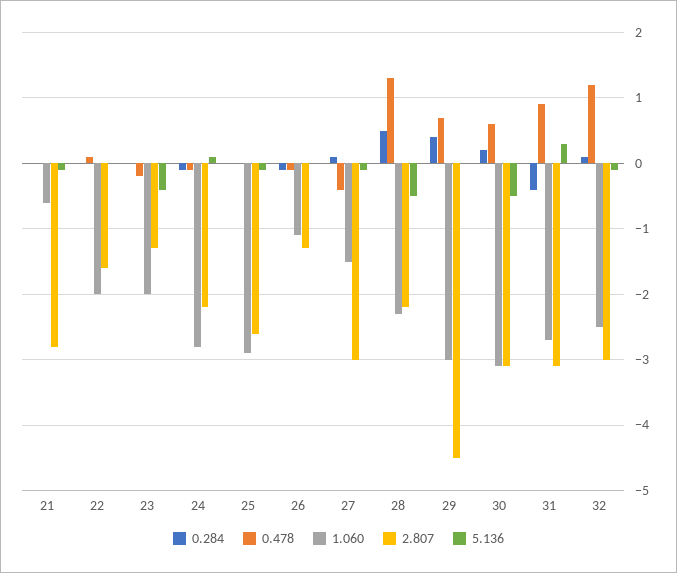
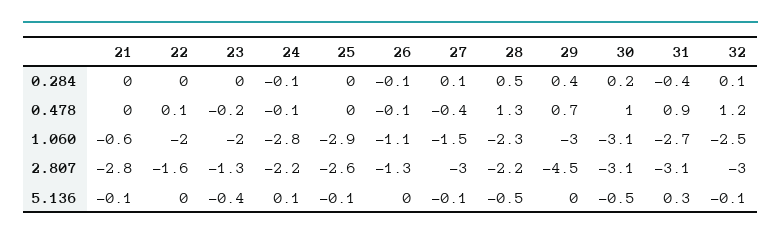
0.478, 30: 0.6 -> 1

